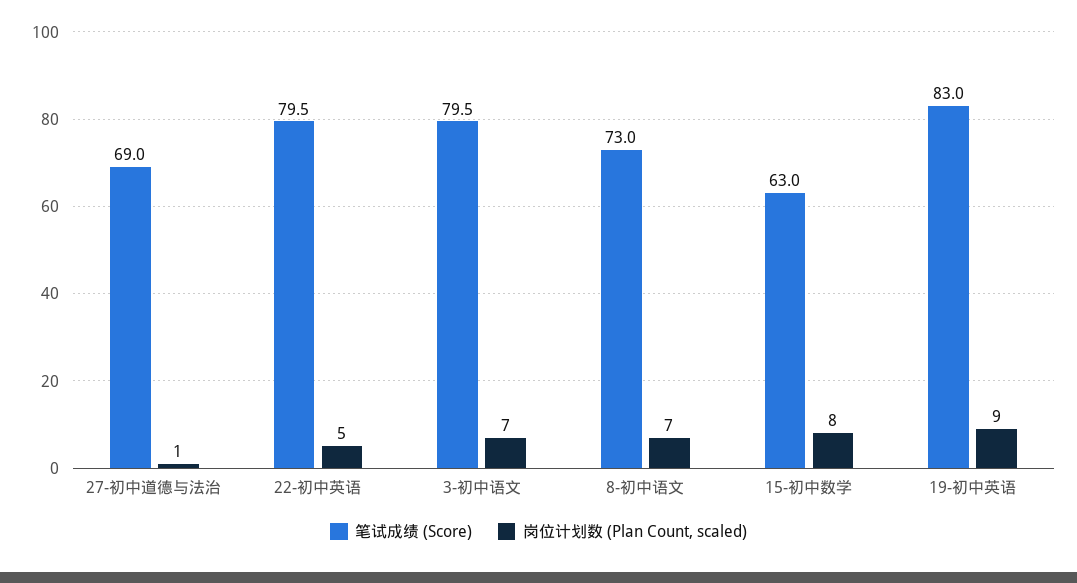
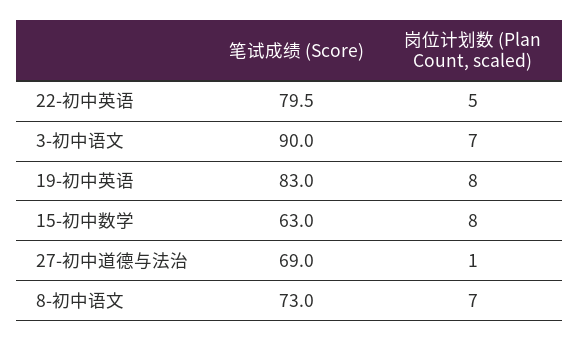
笔试成绩 (Score), 3-初中语文: 79.5 -> 90
岗位计划数 (Plan Count, scaled), 19-初中英语: 9 -> 8

